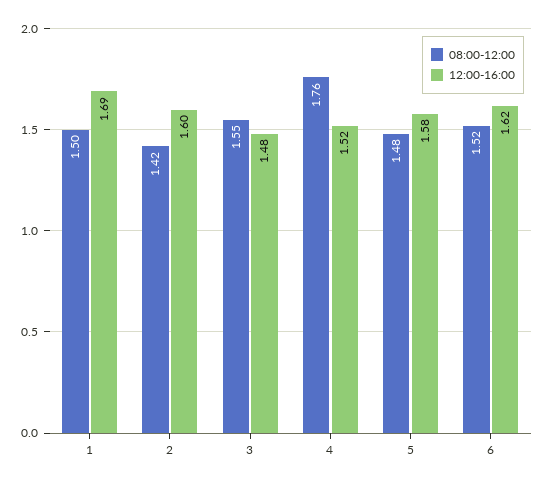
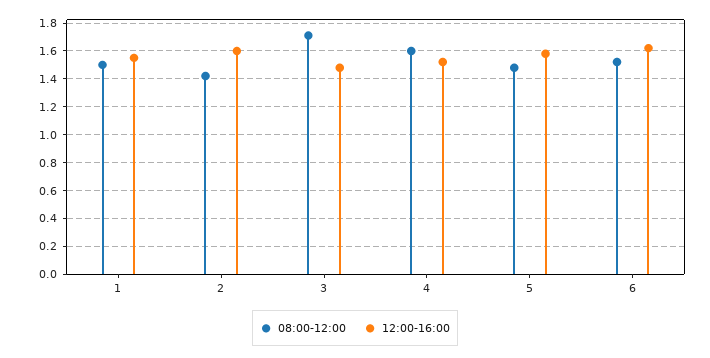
12:00-16:00, 1: 1.69 -> 1.55
08:00-12:00, 3: 1.55 -> 1.7
08:00-12:00, 4: 1.76 -> 1.6

